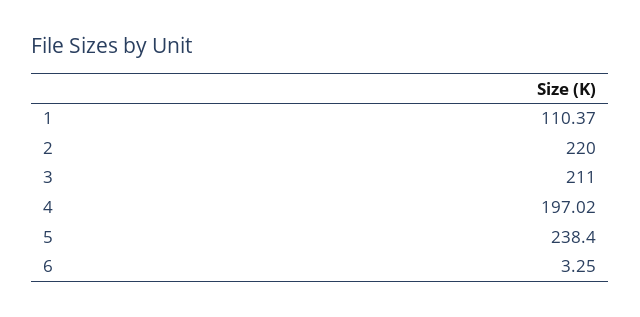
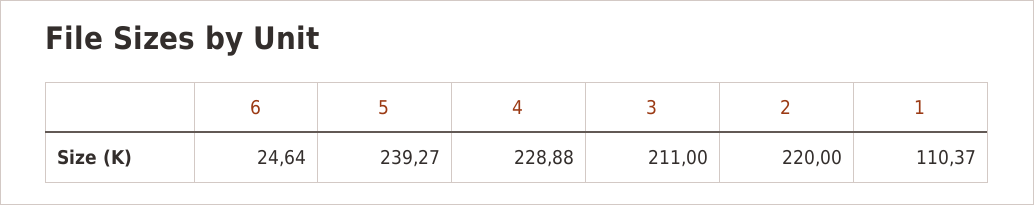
4: 197.02 -> 228.88
5: 238.4 -> 239.27
6: 3.25 -> 24.64

